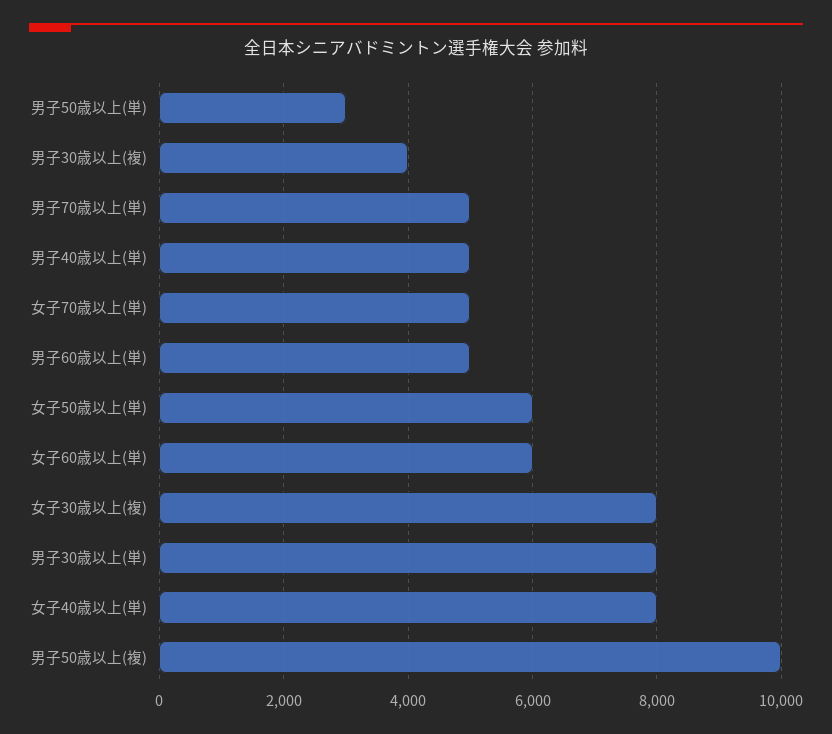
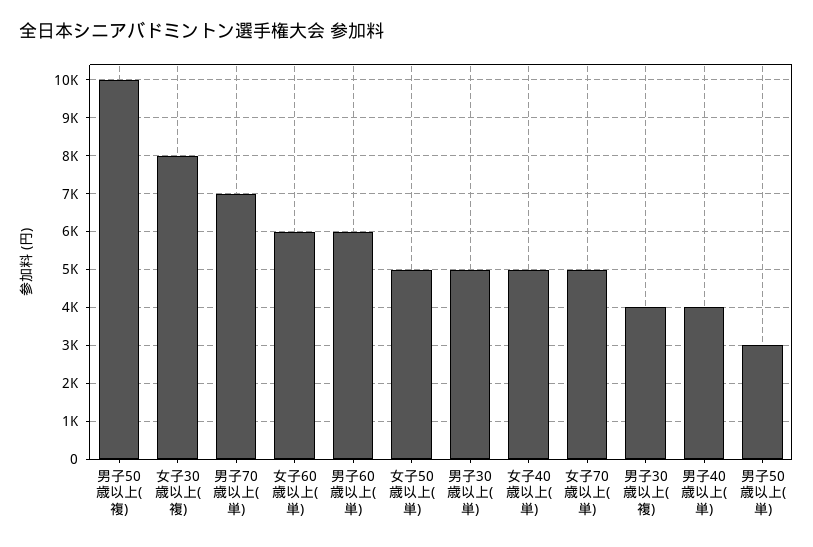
男子70歳以上(単): 5000 -> 7000
男子40歳以上(単): 5000 -> 4000
男子60歳以上(単): 5000 -> 6000
女子50歳以上(単): 6000 -> 5000
男子30歳以上(単): 8000 -> 5000
女子40歳以上(単): 8000 -> 5000

